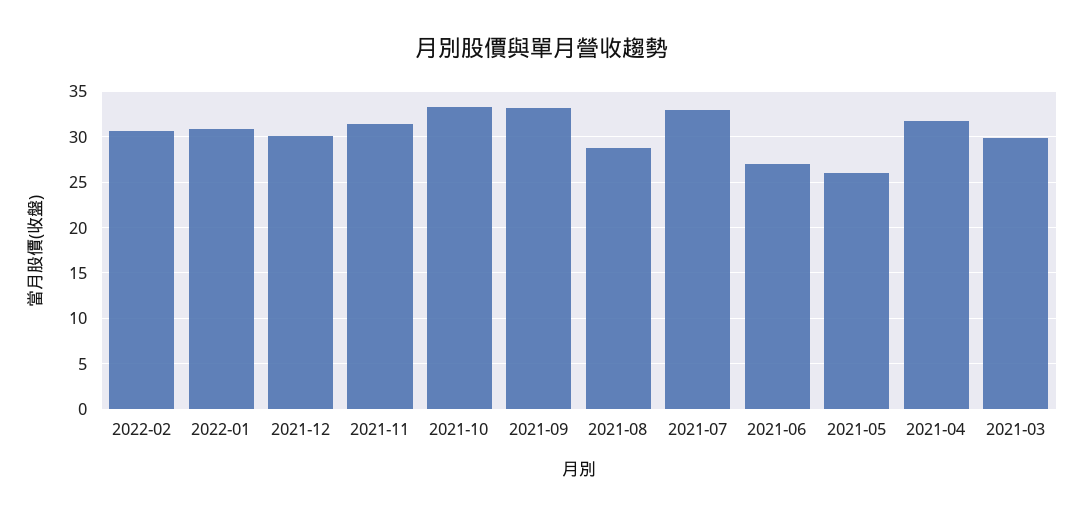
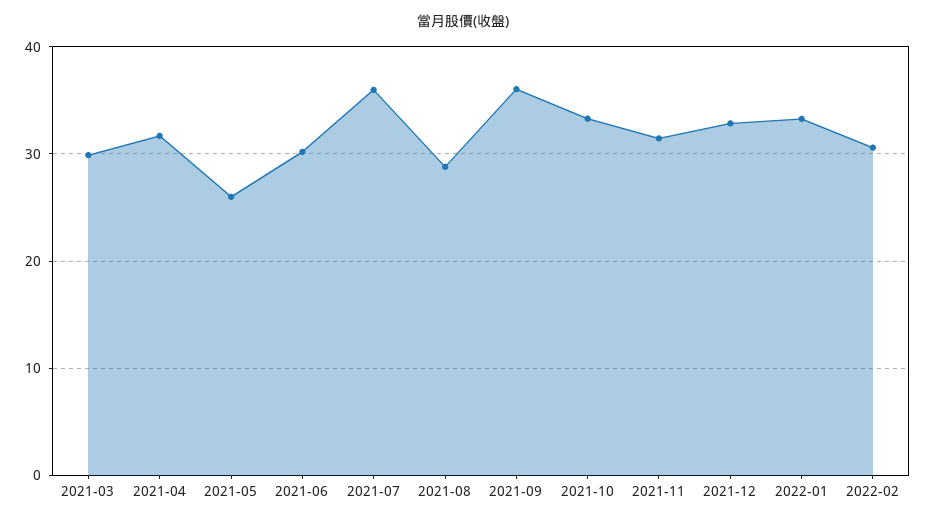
2022-01: 31 -> 33
2021-12: 30 -> 33
2021-09: 33 -> 36
2021-07: 33 -> 36
2021-06: 27 -> 30

